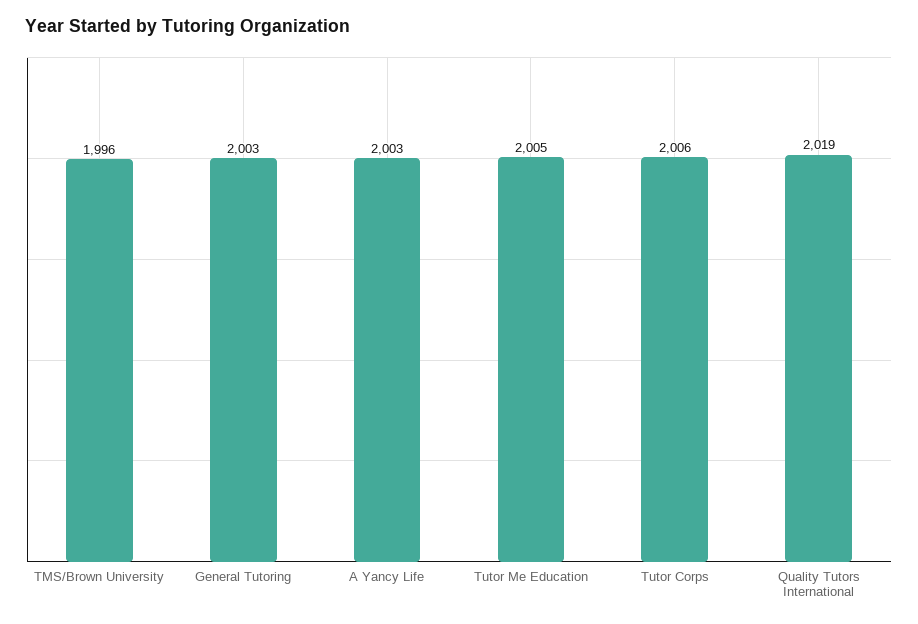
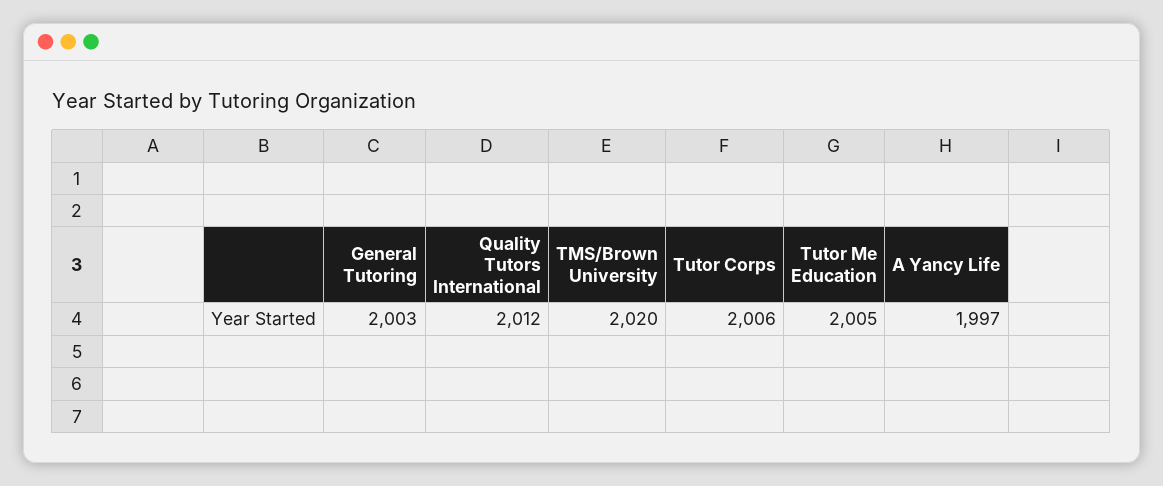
TMS/Brown University: 1996 -> 2020
A Yancy Life: 2003 -> 1997
Quality Tutors International: 2019 -> 2012

